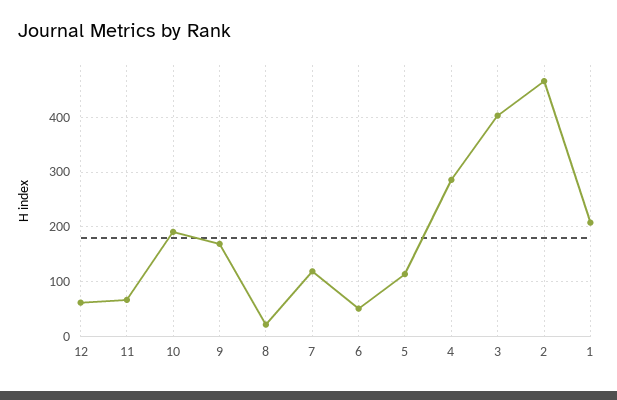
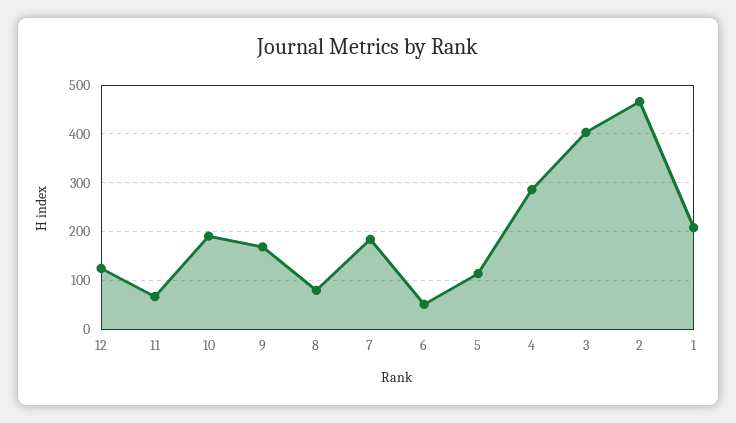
12: 60 -> 120
8: 20 -> 80
7: 120 -> 180

